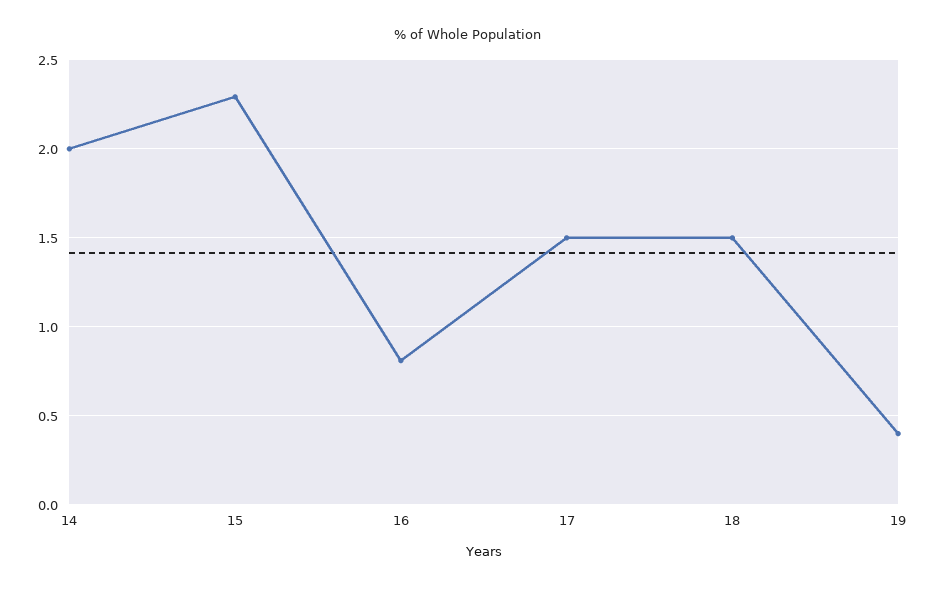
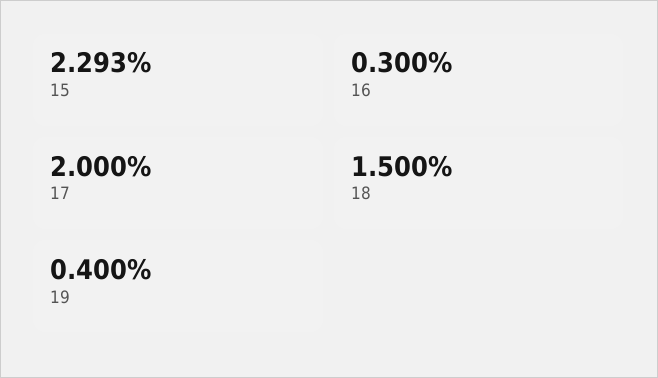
14: 2 -> none
16: 0.8 -> 0.3
17: 1.5 -> 2

